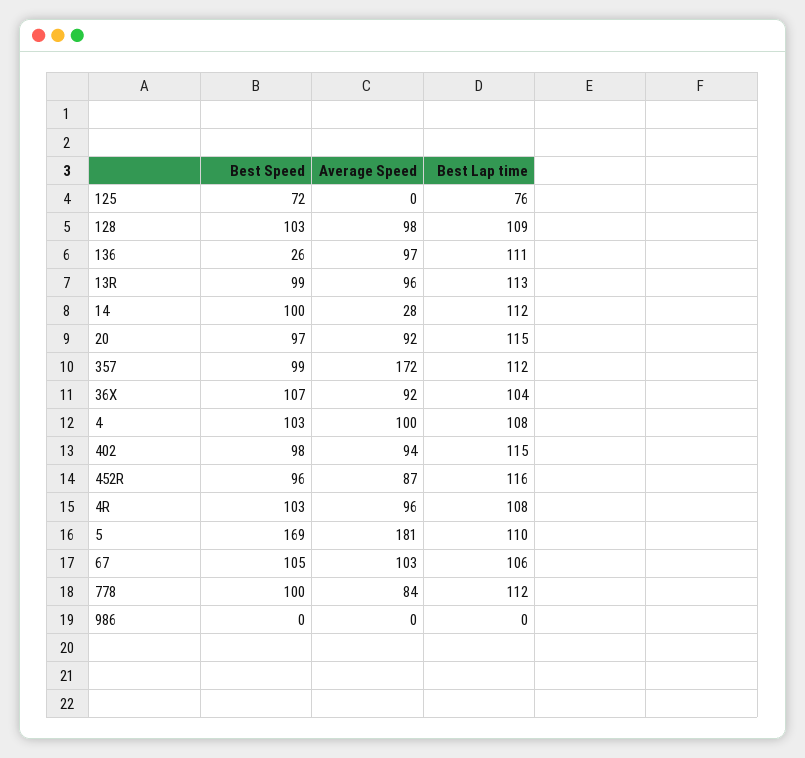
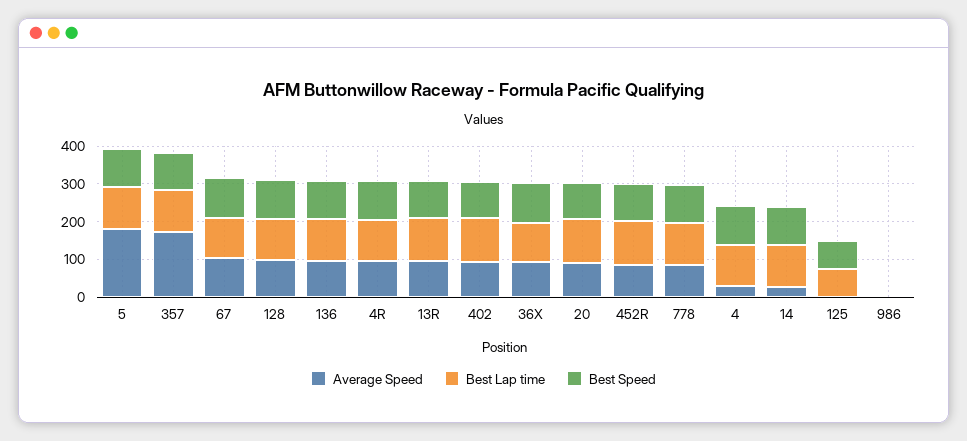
Best Speed, 136: 26 -> 100
Average Speed, 4: 100 -> 25
Best Speed, 5: 169 -> 100

